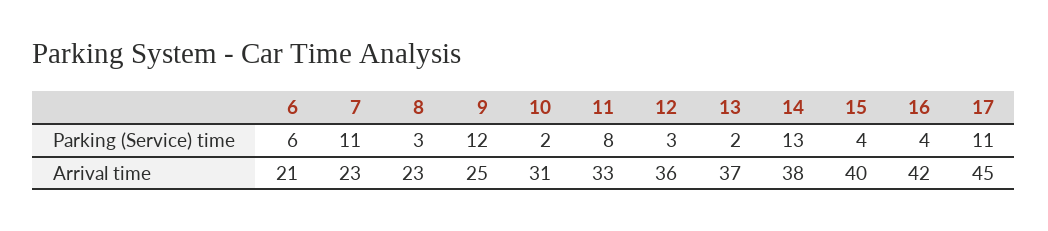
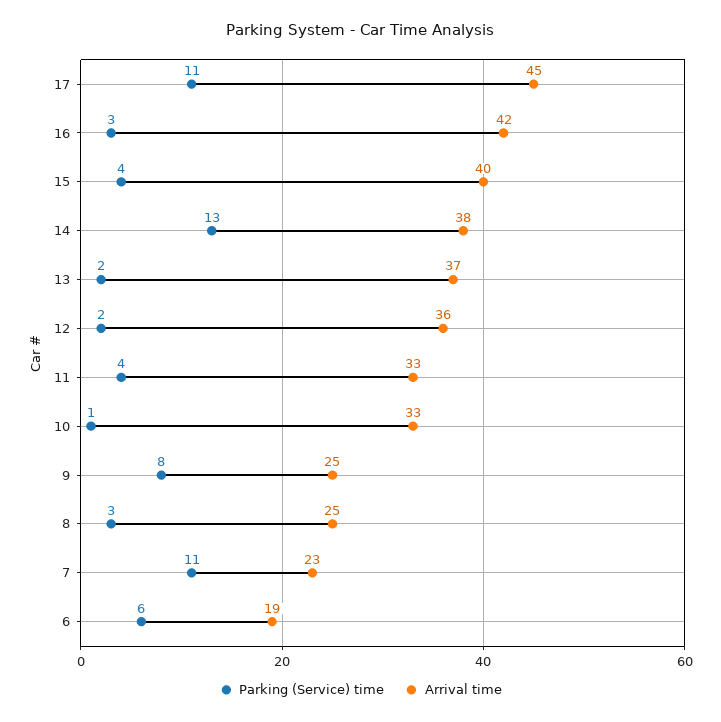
Parking (Service) time, 9: 12 -> 8
Parking (Service) time, 10: 2 -> 1
Parking (Service) time, 11: 8 -> 4
Parking (Service) time, 12: 3 -> 2
Parking (Service) time, 16: 4 -> 3
Arrival time, 6: 21 -> 19
Arrival time, 8: 23 -> 25
Arrival time, 10: 31 -> 33

